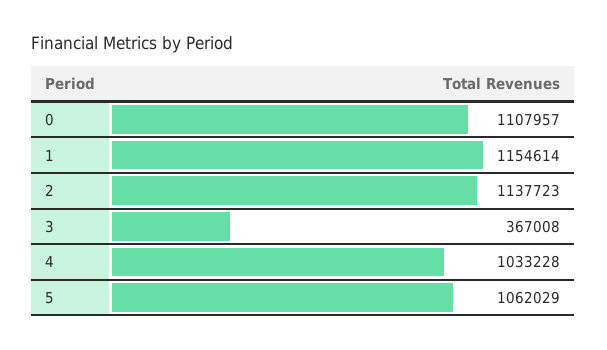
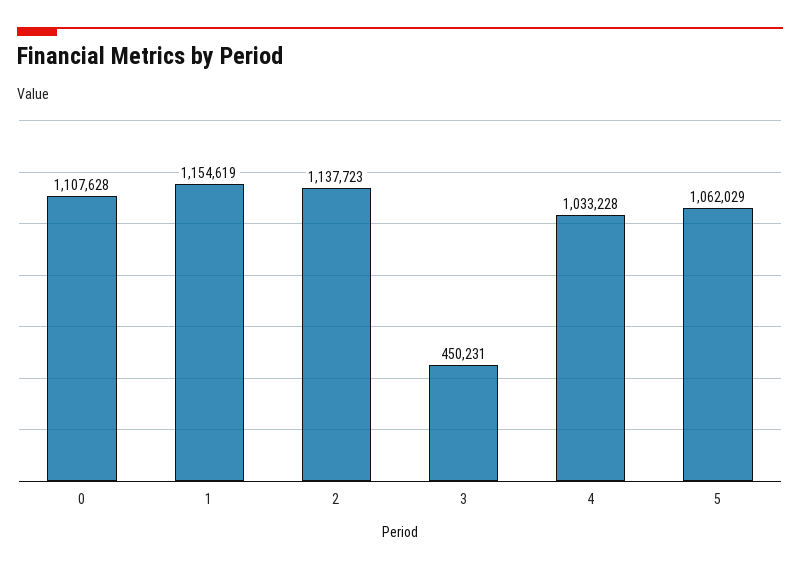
0: 1107957 -> 1107628
1: 1154614 -> 1154619
3: 367008 -> 450231

